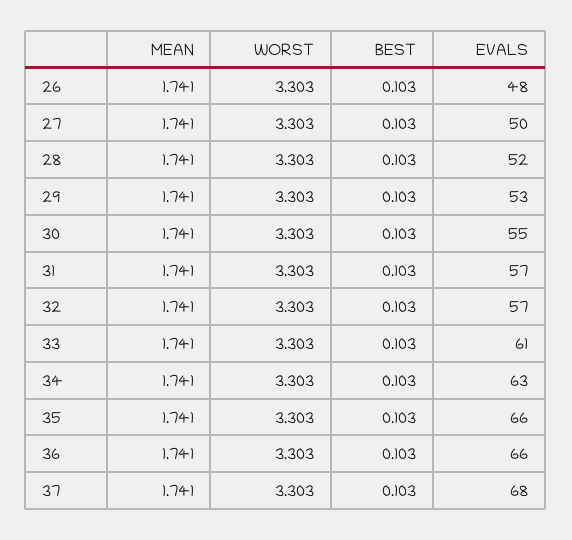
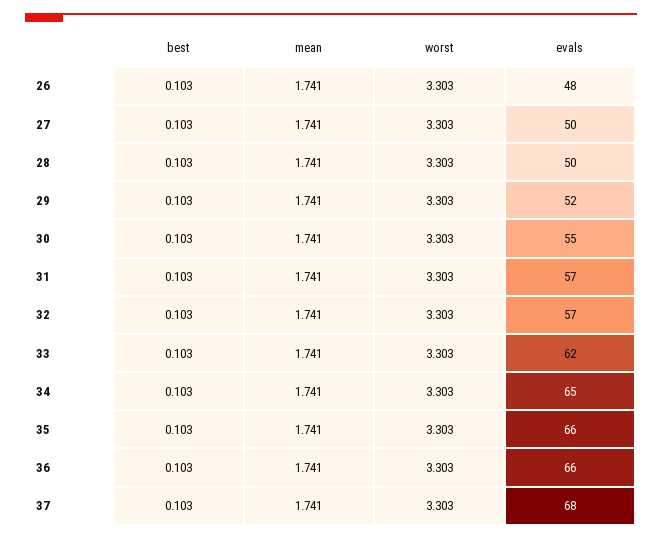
EVALS, 28: 52 -> 50
EVALS, 29: 53 -> 52
EVALS, 33: 61 -> 62
EVALS, 34: 63 -> 65

